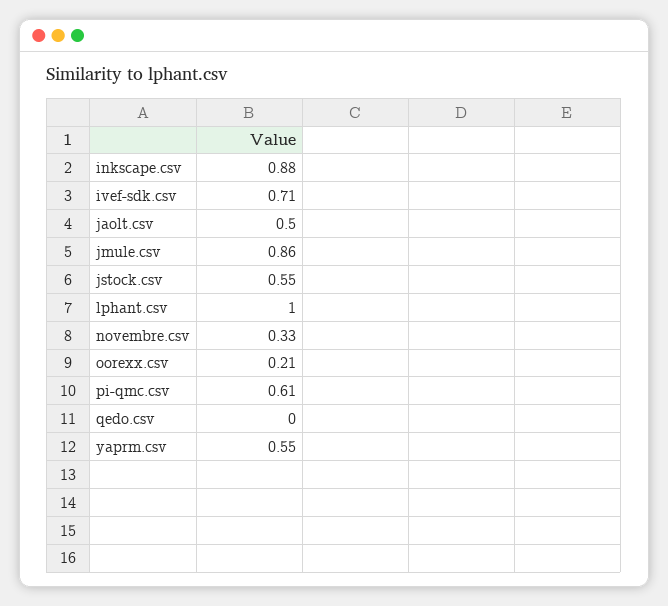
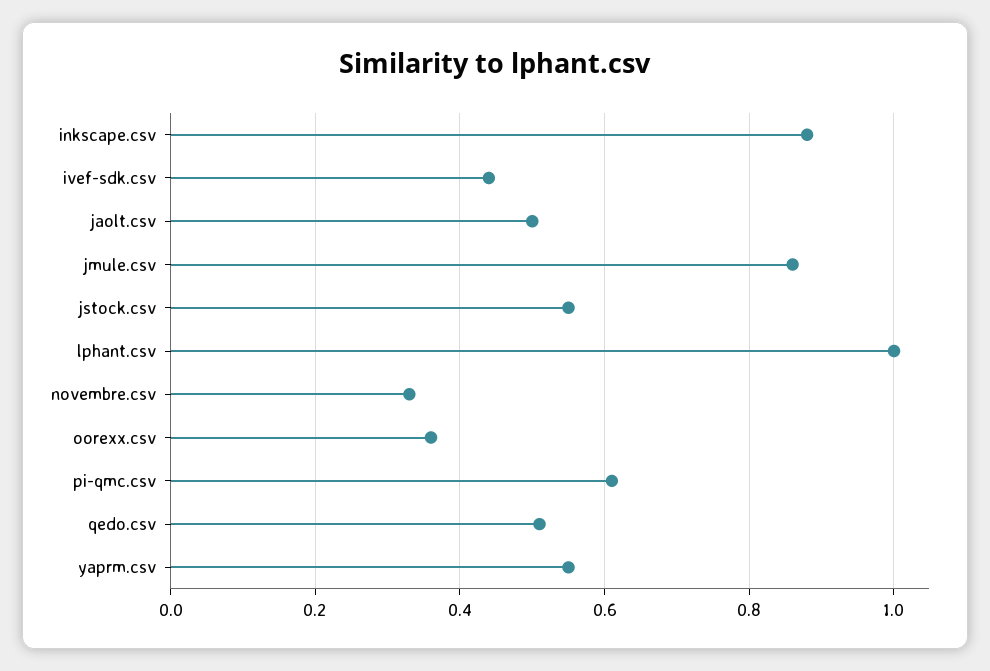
ivef-sdk.csv: 0.71 -> 0.45
oorexx.csv: 0.21 -> 0.35
qedo.csv: 0 -> 0.5

